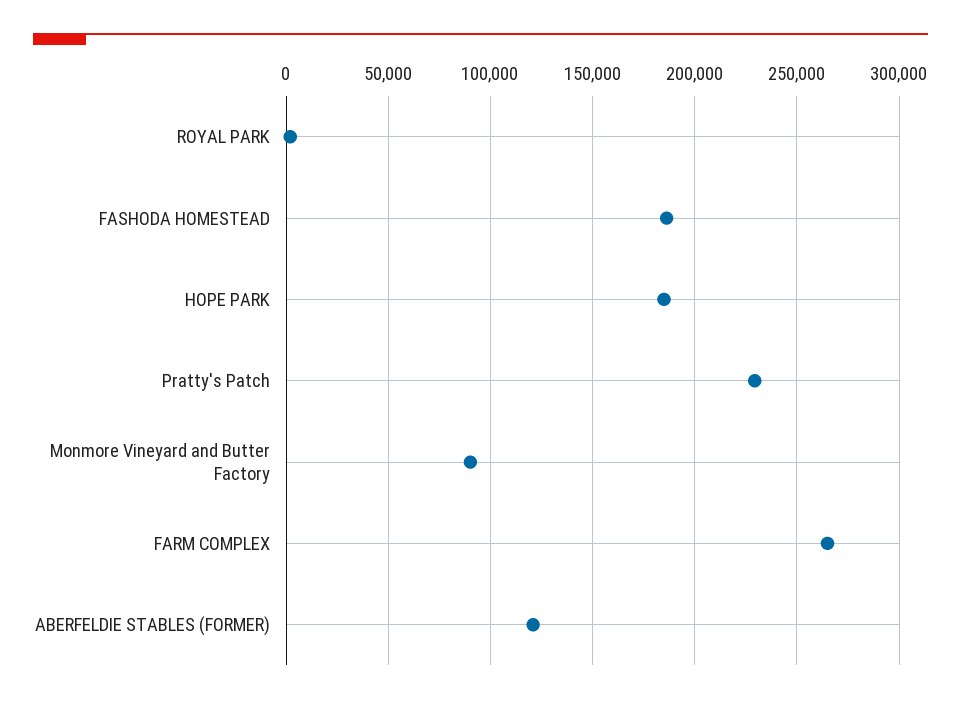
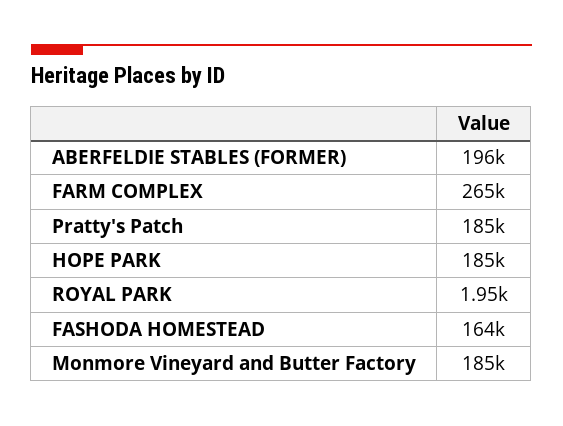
FASHODA HOMESTEAD: 185000 -> 164000
Pratty's Patch: 230000 -> 185000
Monmore Vineyard and Butter Factory: 90000 -> 185000
ABERFELDIE STABLES (FORMER): 120000 -> 196000

